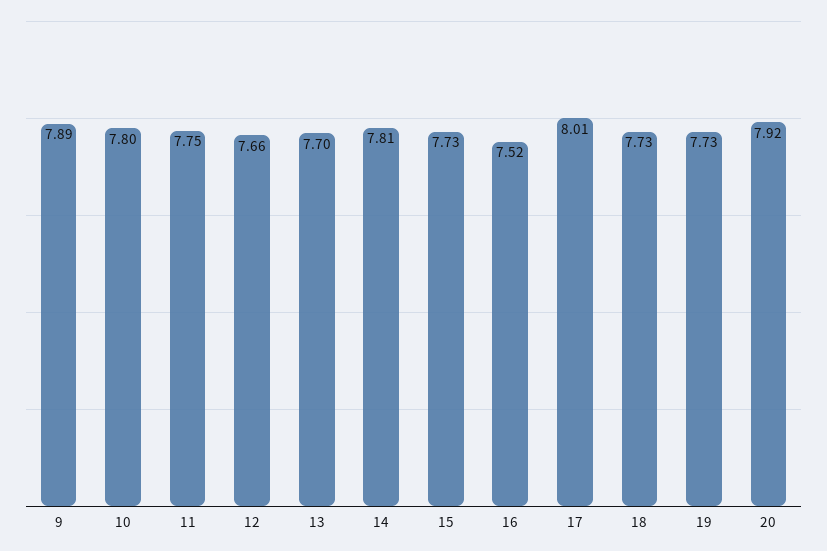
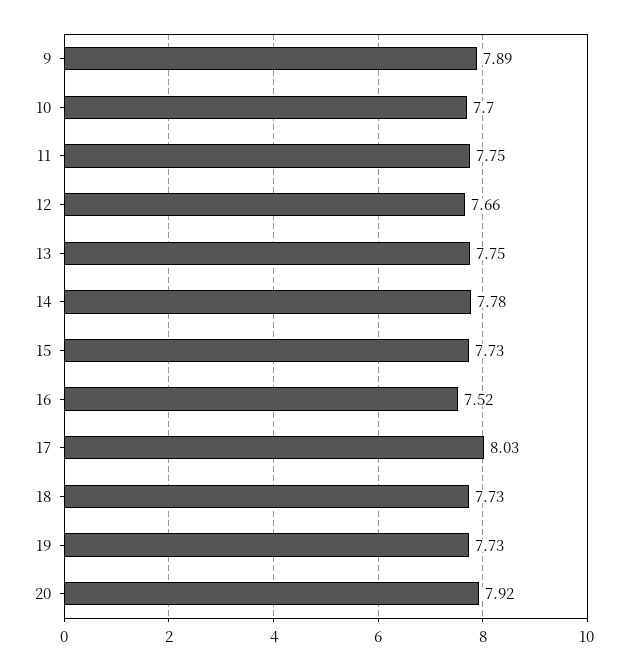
10: 7.8 -> 7.7
13: 7.7 -> 7.75
14: 7.81 -> 7.78
17: 8.01 -> 8.03

